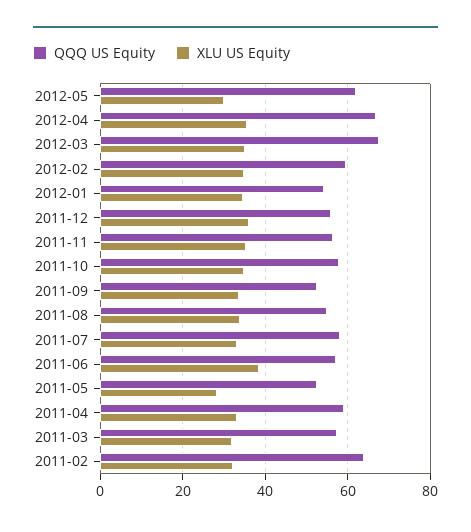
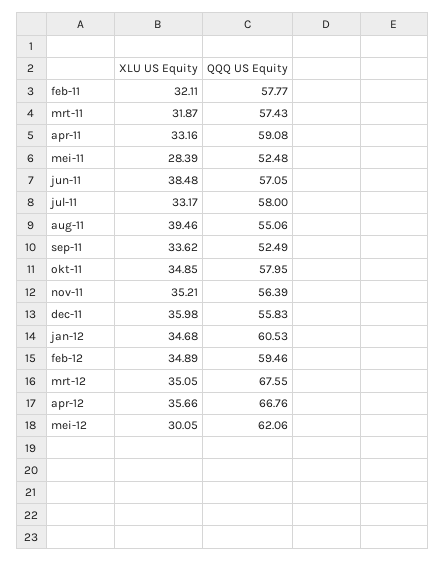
QQQ US Equity, 2012-01: 54 -> 60.53
XLU US Equity, 2011-08: 34 -> 39.46
QQQ US Equity, 2011-02: 64 -> 57.77

